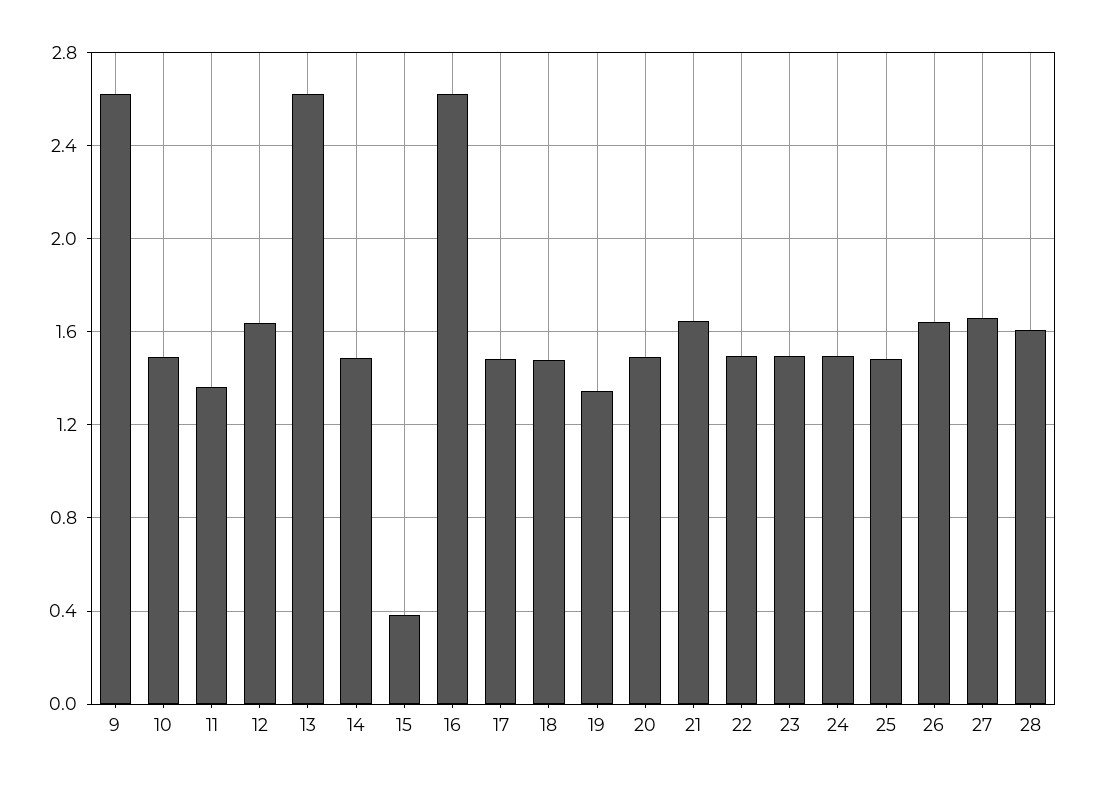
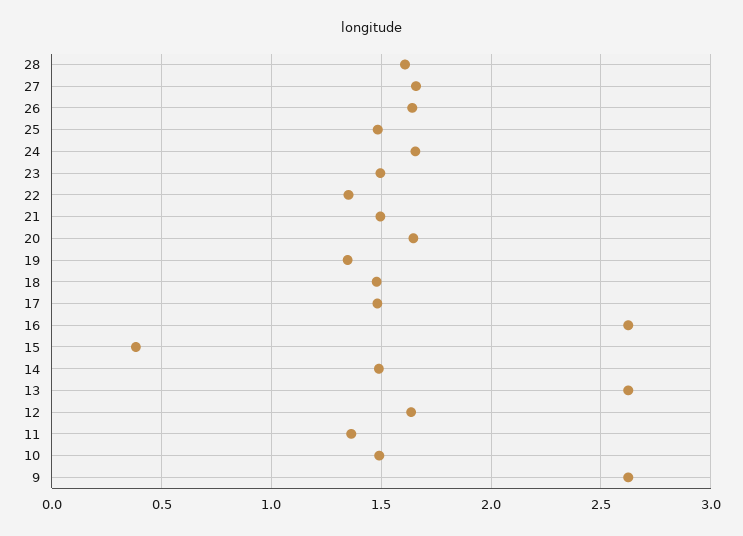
20: 1.5 -> 1.65
21: 1.65 -> 1.5
22: 1.5 -> 1.35
24: 1.5 -> 1.65

